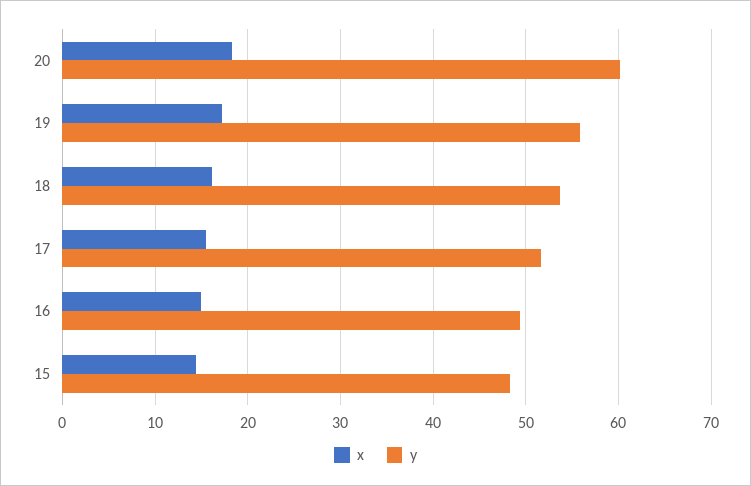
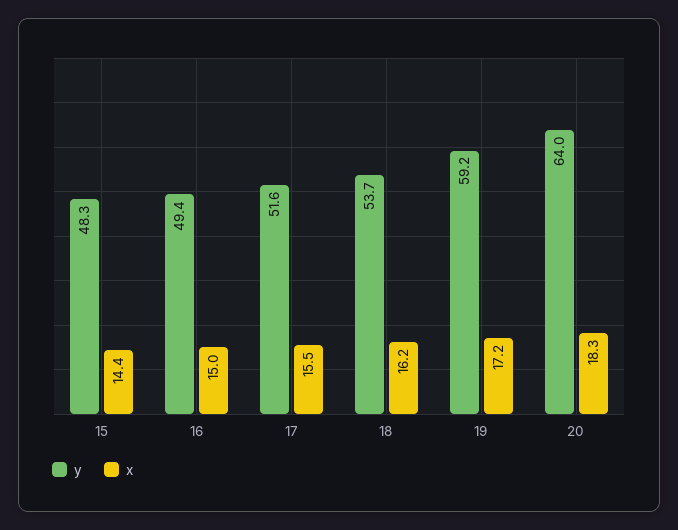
y, 20: 60 -> 64
y, 19: 56 -> 59.2

